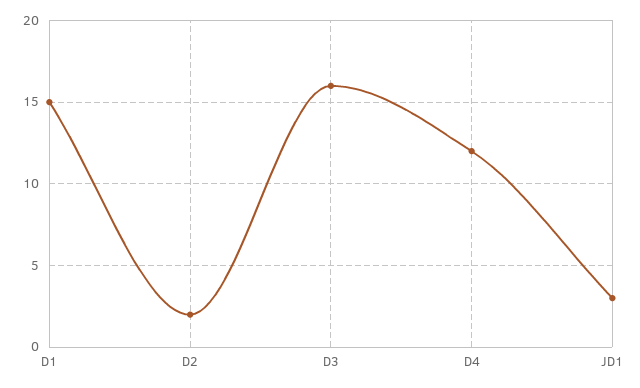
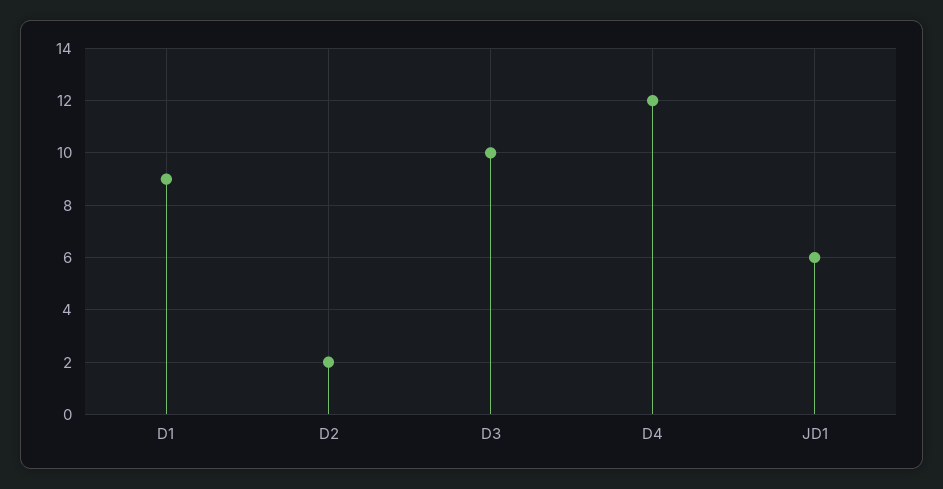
D1: 15 -> 9
D3: 16 -> 10
JD1: 3 -> 6

